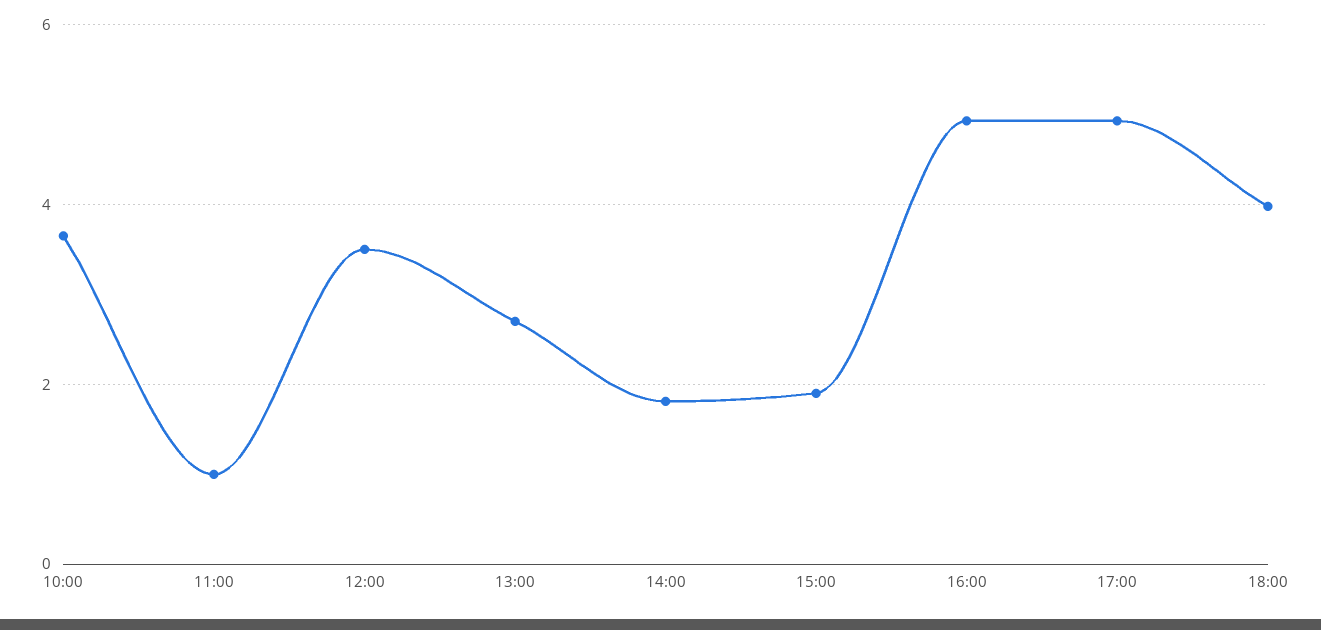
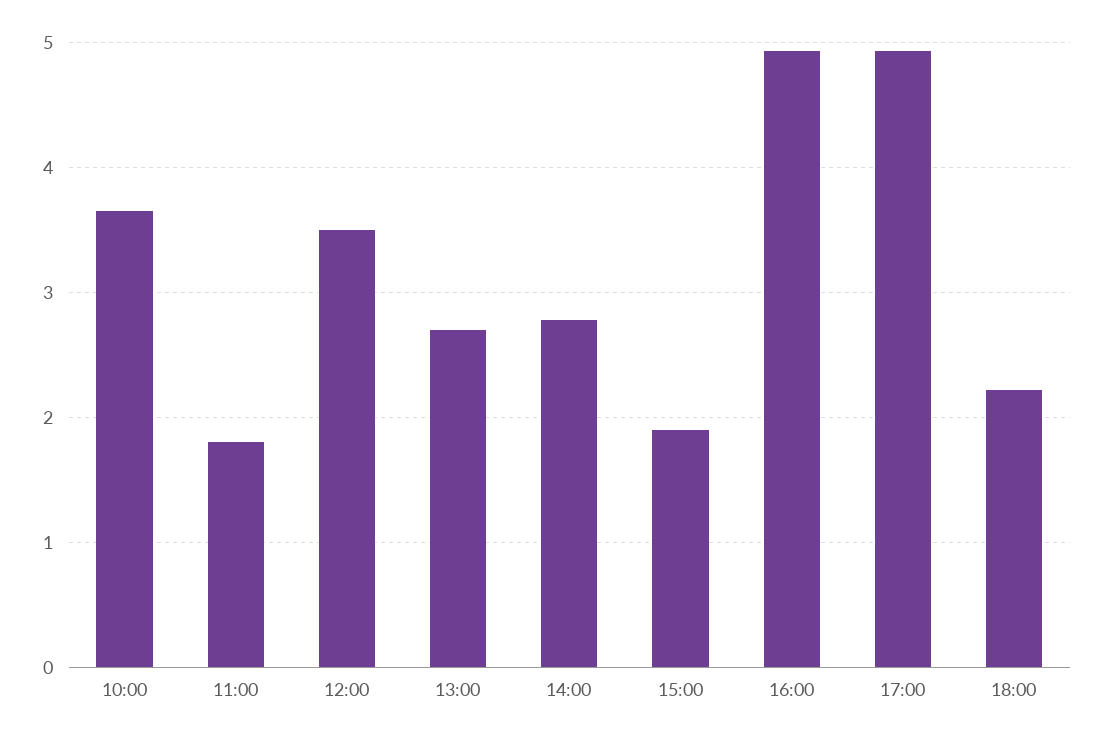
11:00: 1 -> 1.8
14:00: 1.8 -> 2.8
18:00: 4 -> 2.2

